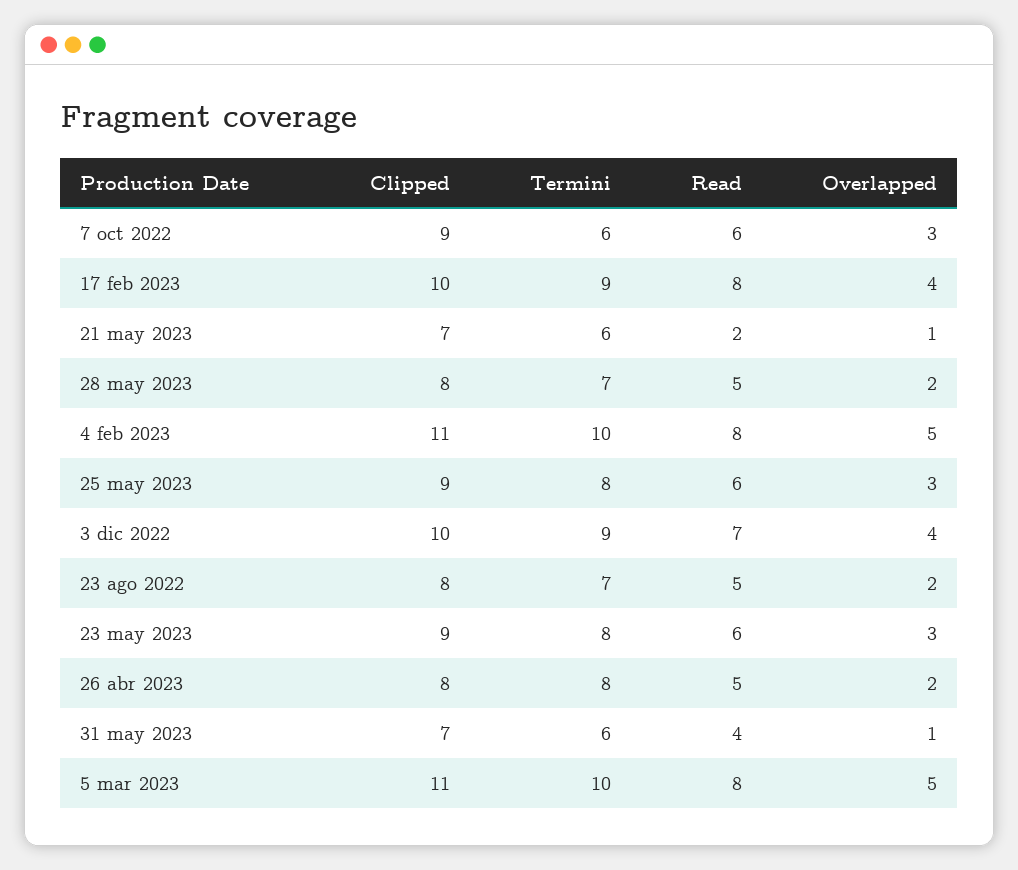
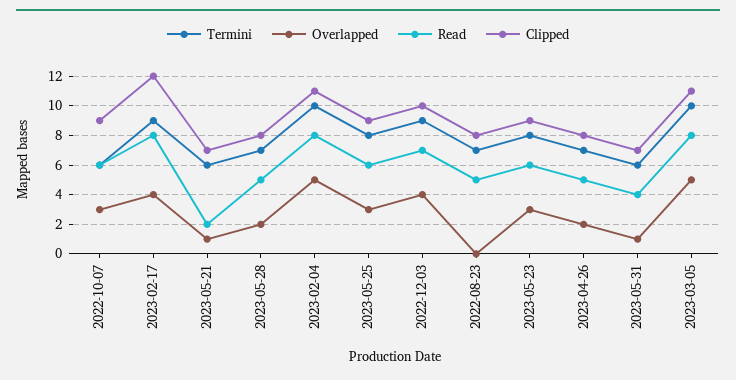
Clipped, 17 feb 2023: 10 -> 12
Overlapped, 23 ago 2022: 2 -> 0
Termini, 26 abr 2023: 8 -> 7

